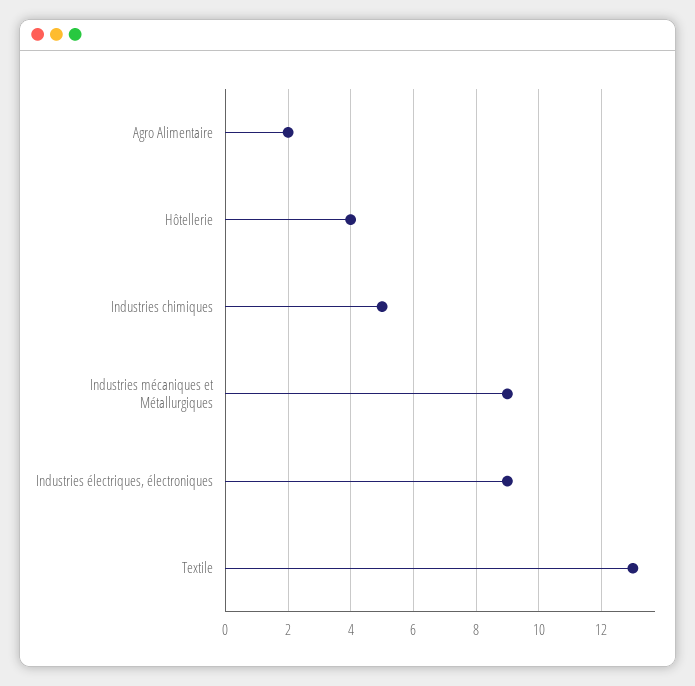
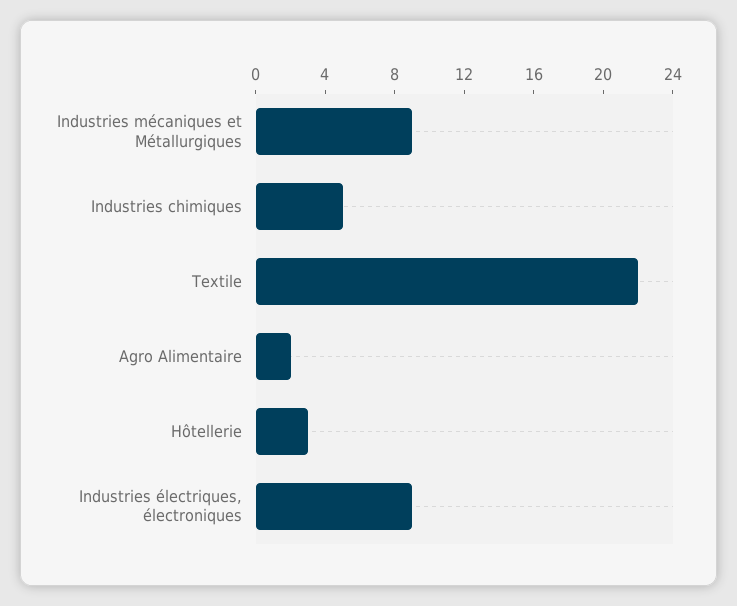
Hôtellerie: 4 -> 3
Textile: 13 -> 22

